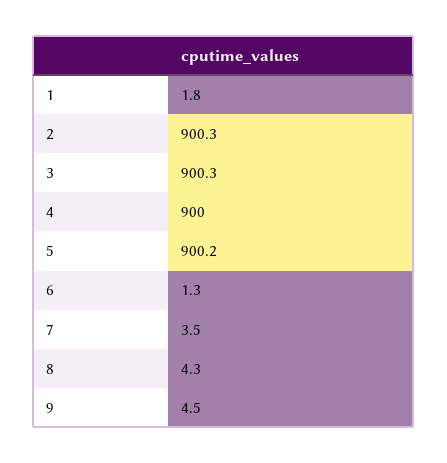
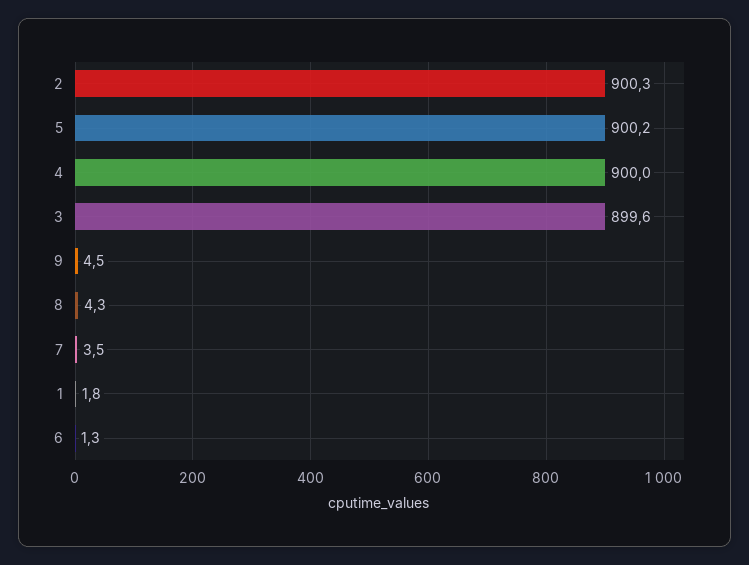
3: 900.3 -> 899.6

